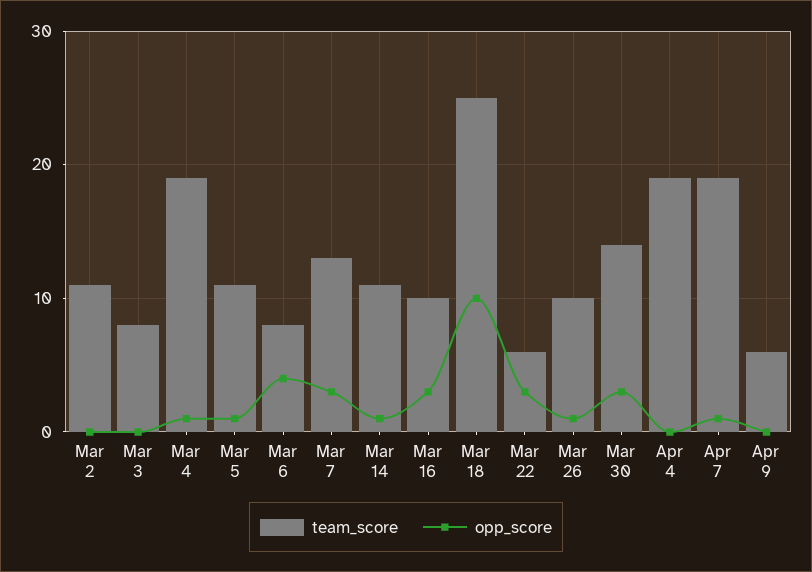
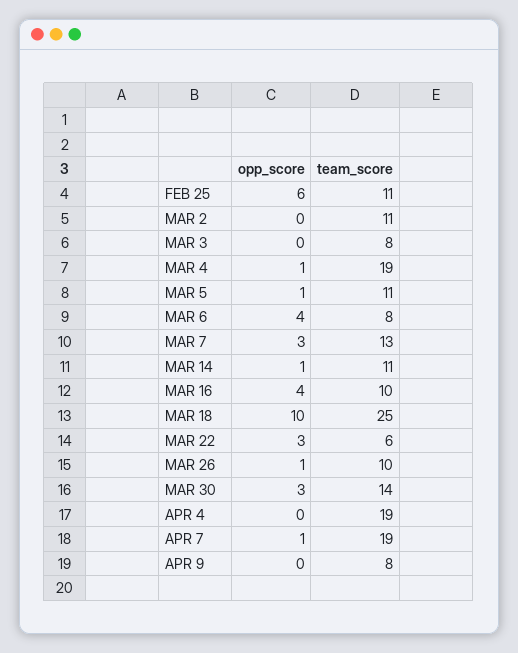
opp_score, Mar 16: 3 -> 4
team_score, Apr 9: 6 -> 8
opp_score, FEB 25: none -> 6
team_score, FEB 25: none -> 11

